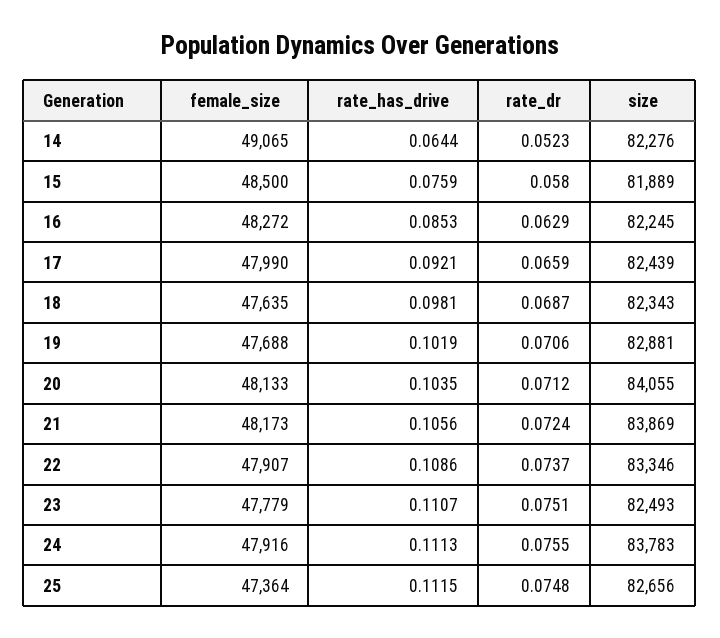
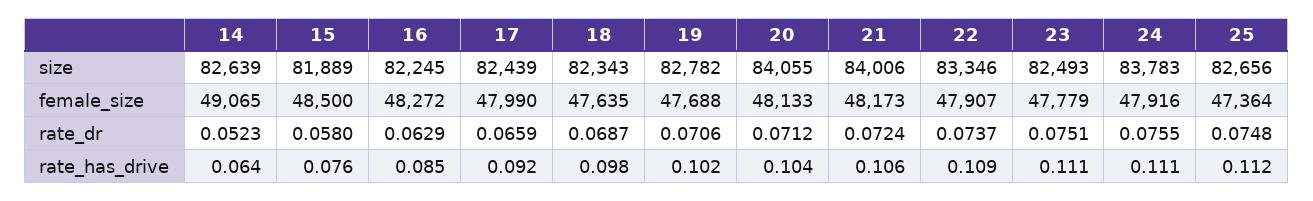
size, 14: 82276 -> 82639
size, 19: 82881 -> 82782
size, 21: 83869 -> 84006

